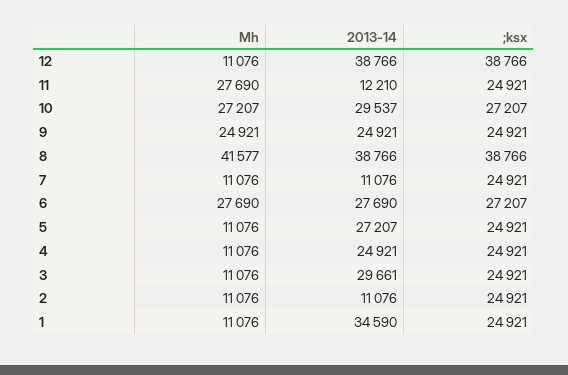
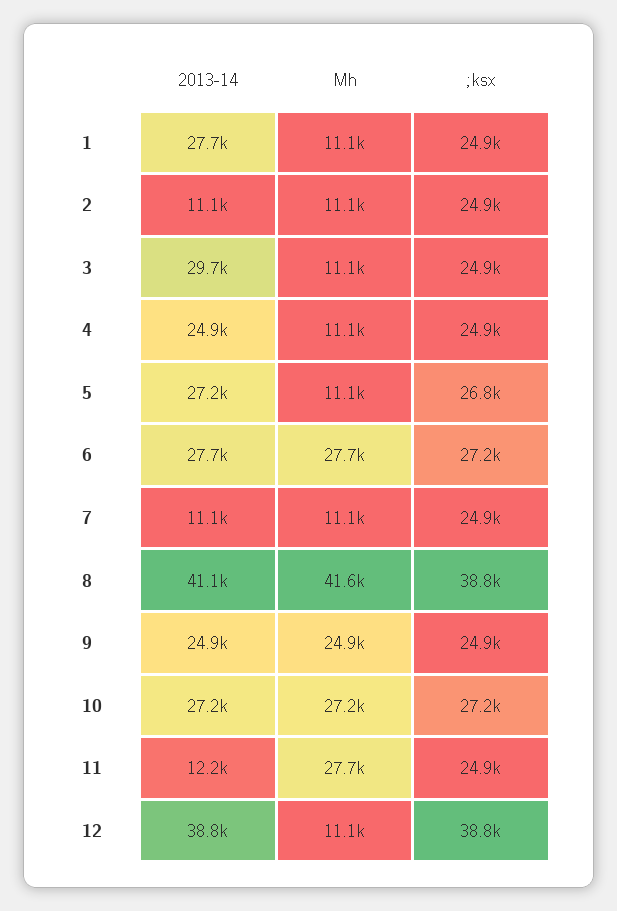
2013-14, 10: 29537 -> 27200
2013-14, 8: 38766 -> 41100
;ksx, 5: 24921 -> 26800
2013-14, 1: 34590 -> 27700

